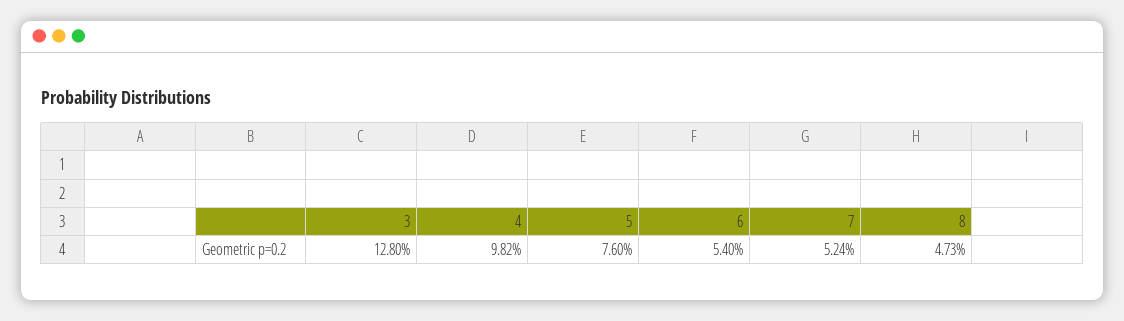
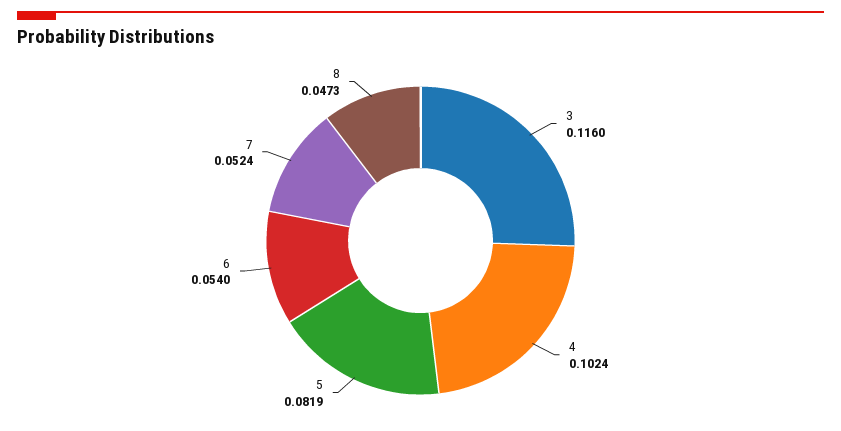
3: 0.128 -> 0.116
4: 0.0982 -> 0.1024
5: 0.076 -> 0.0819

